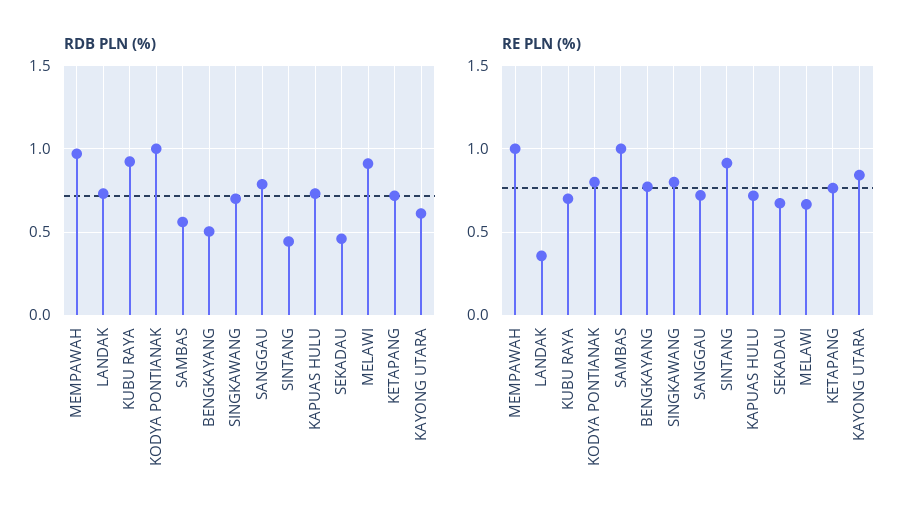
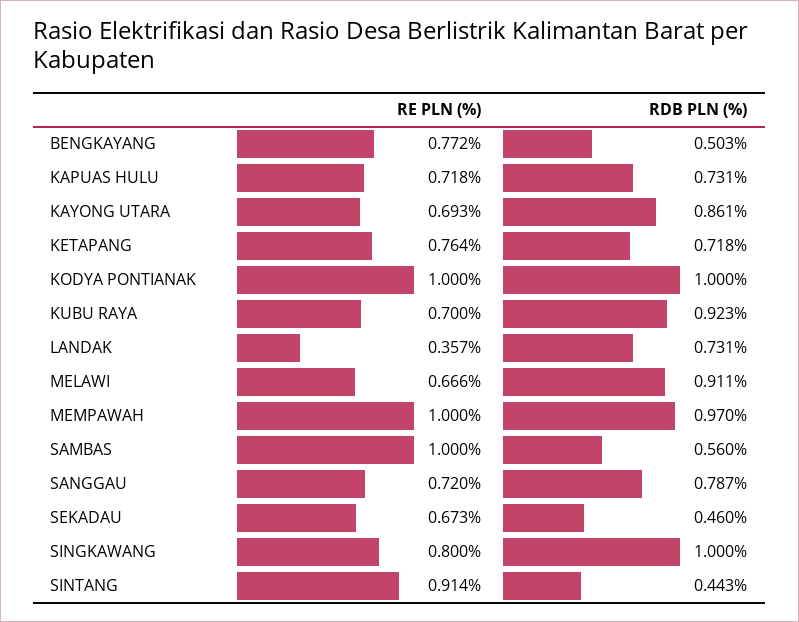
RDB PLN (%), SINGKAWANG: 0.7 -> 1
RDB PLN (%), KAYONG UTARA: 0.6 -> 0.861
RE PLN (%), KODYA PONTIANAK: 0.8 -> 1
RE PLN (%), KAYONG UTARA: 0.85 -> 0.693

